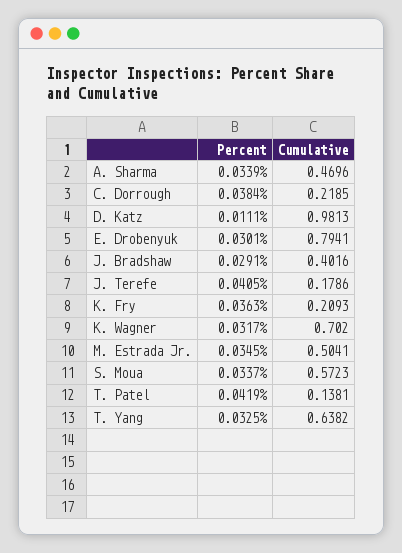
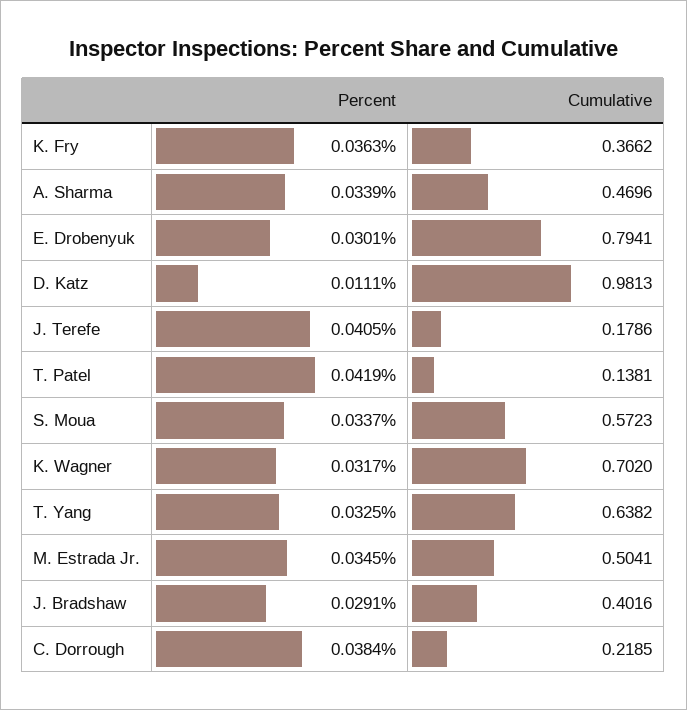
Cumulative, K. Fry: 0.2093 -> 0.3662

